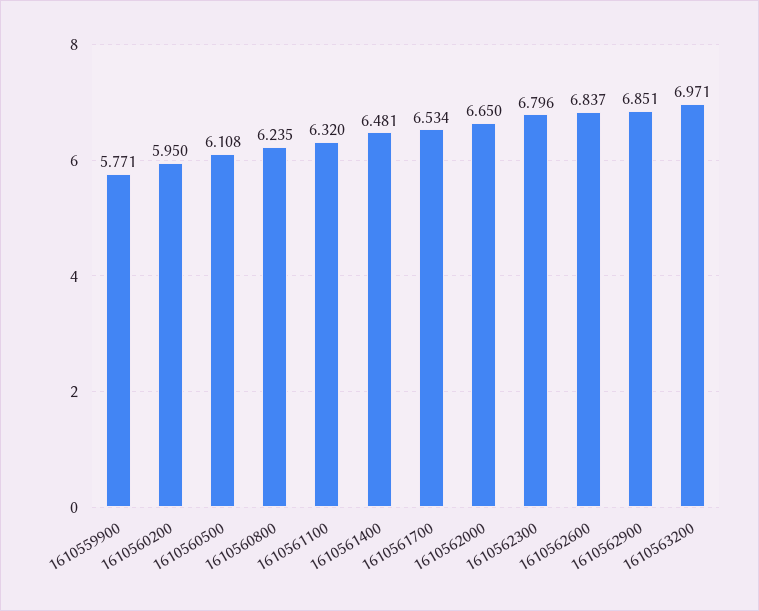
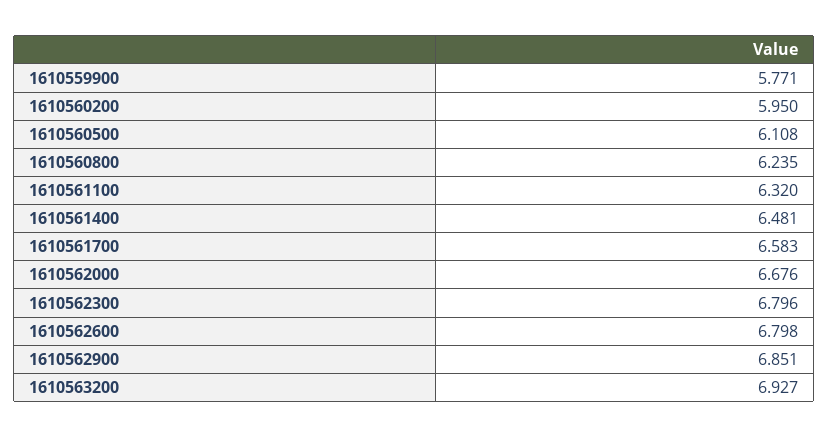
1610561700: 6.534 -> 6.583
1610562000: 6.65 -> 6.676
1610562600: 6.837 -> 6.798
1610563200: 6.971 -> 6.927

